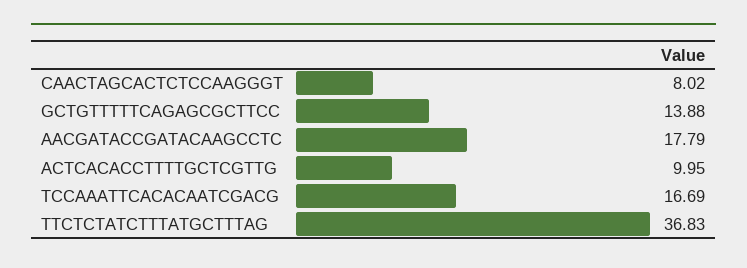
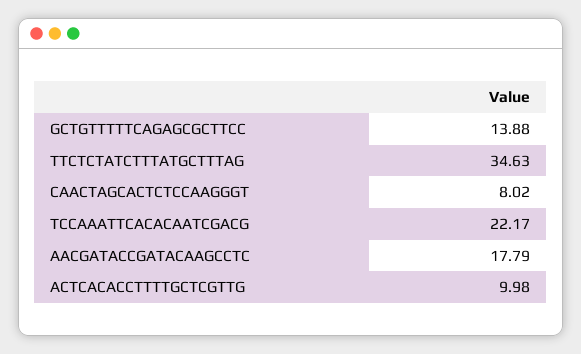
ACTCACACCTTTTGCTCGTTG: 9.95 -> 9.98
TCCAAATTCACACAATCGACG: 16.69 -> 22.17
TTCTCTATCTTTATGCTTTAG: 36.83 -> 34.63

